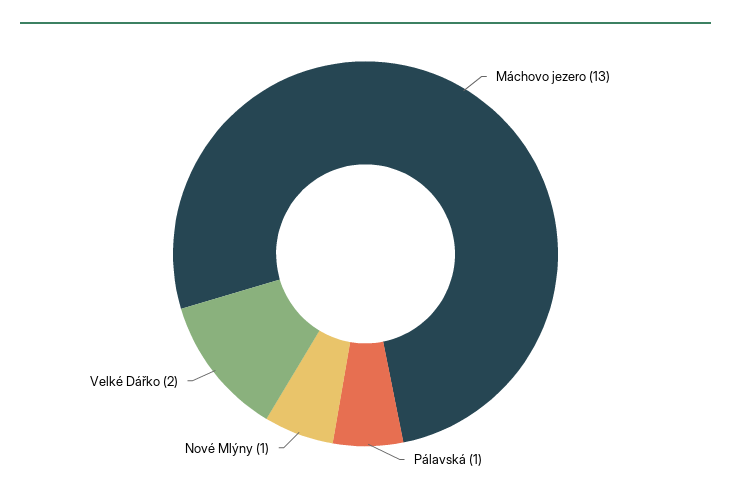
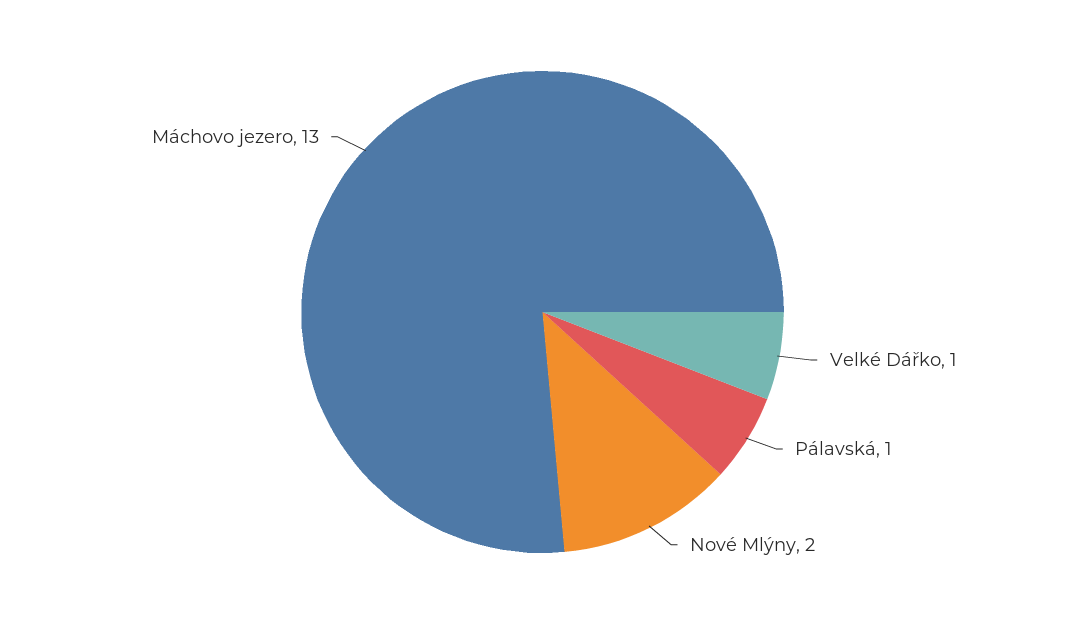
Nové Mlýny: 1 -> 2
Velké Dářko: 2 -> 1

